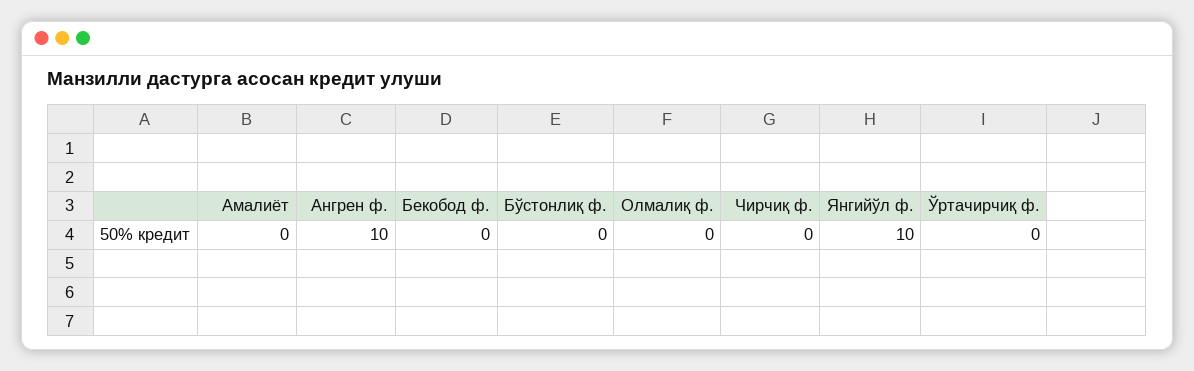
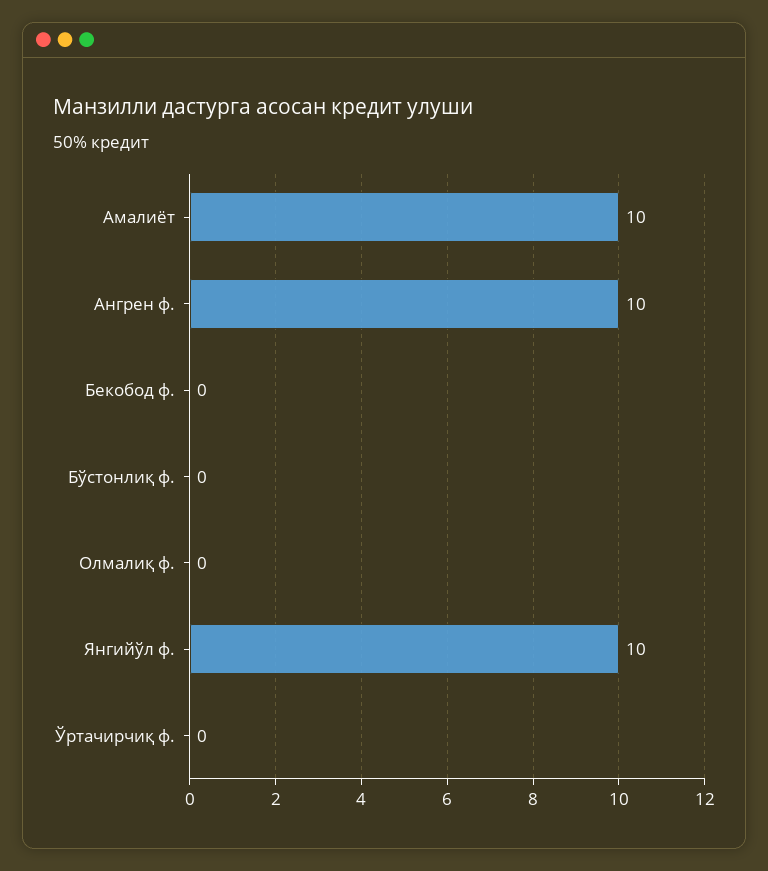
Амалиёт: 0 -> 10
Чирчиқ ф.: 0 -> none

